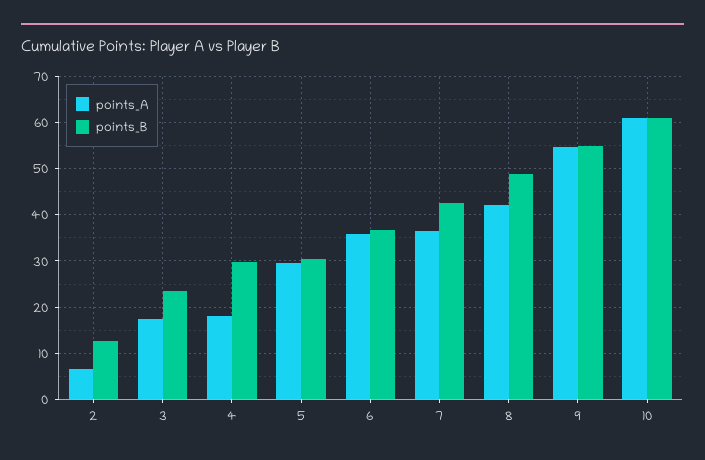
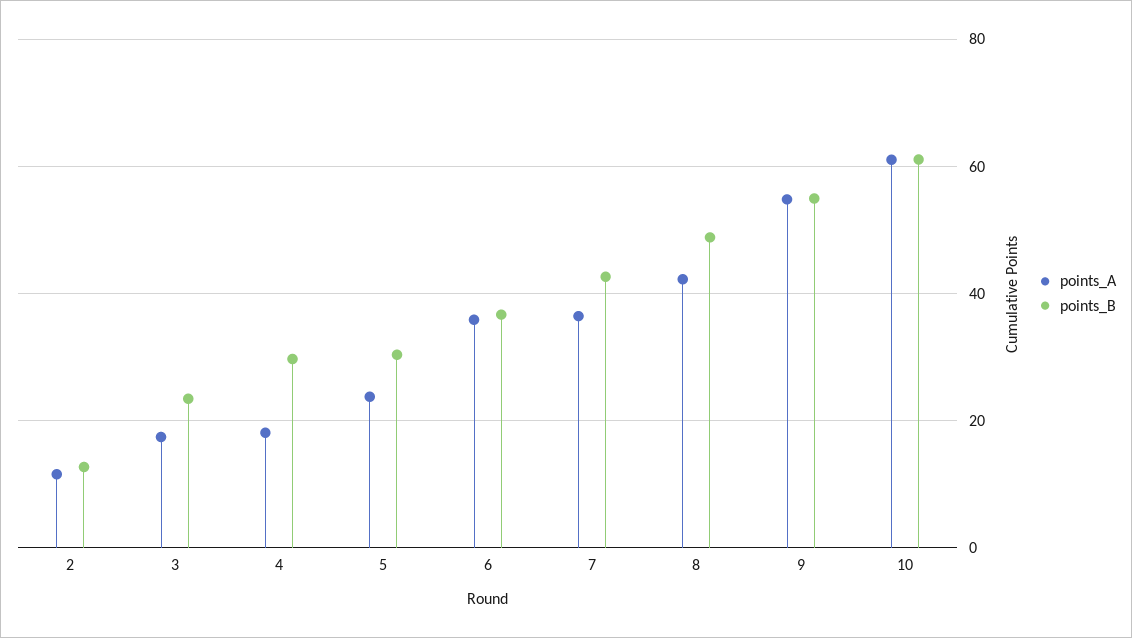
points_A, 2: 6 -> 12
points_A, 5: 30 -> 24

